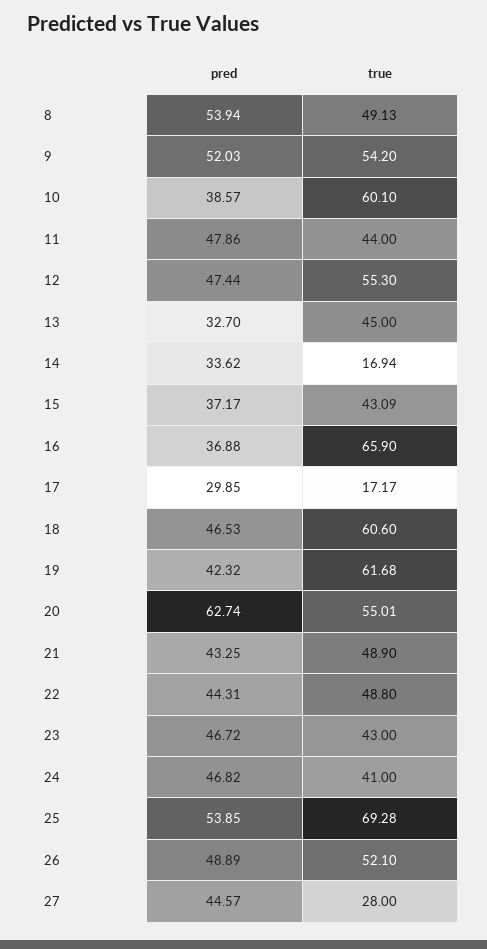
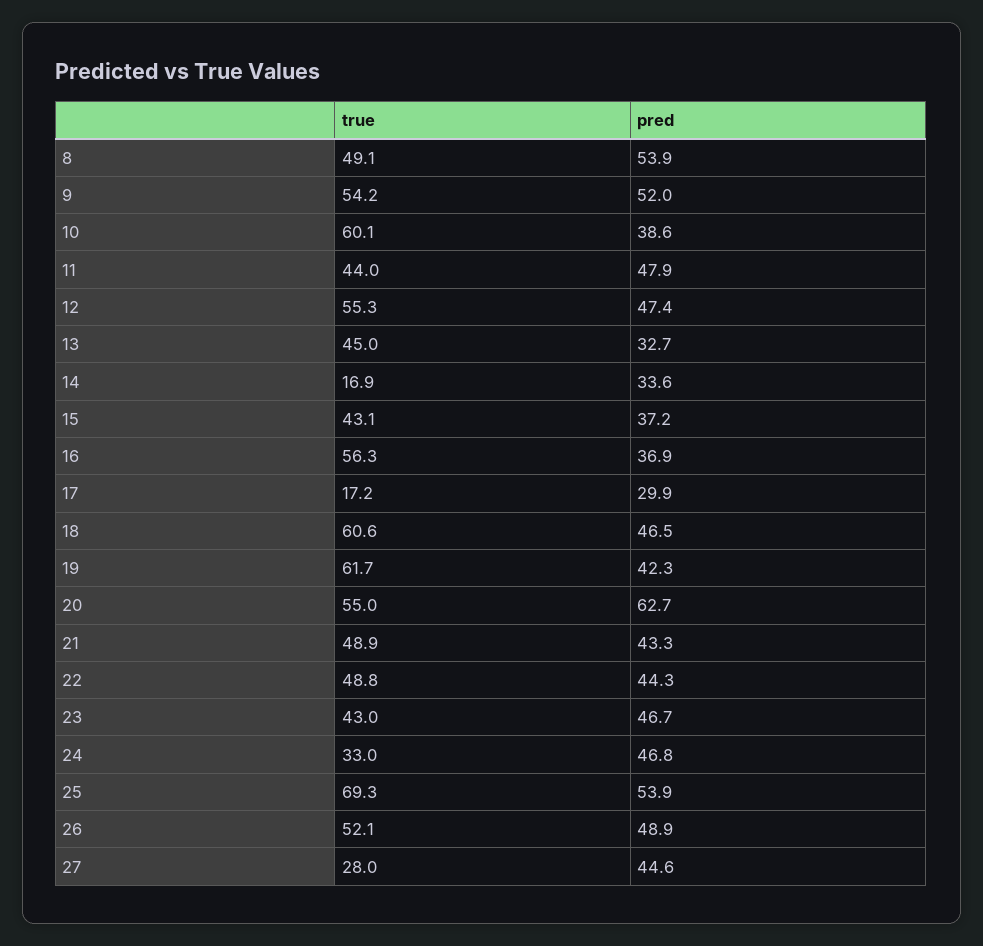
true, 16: 65.9 -> 56.3
true, 24: 41 -> 33

